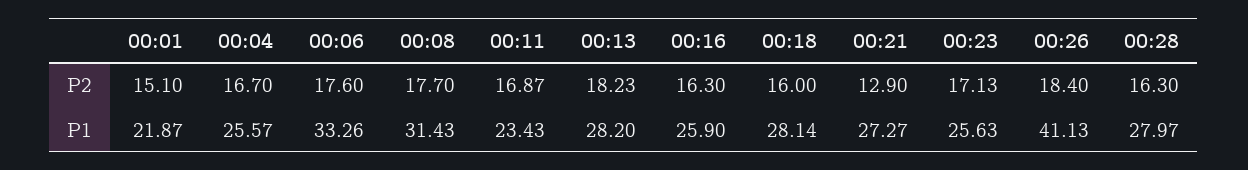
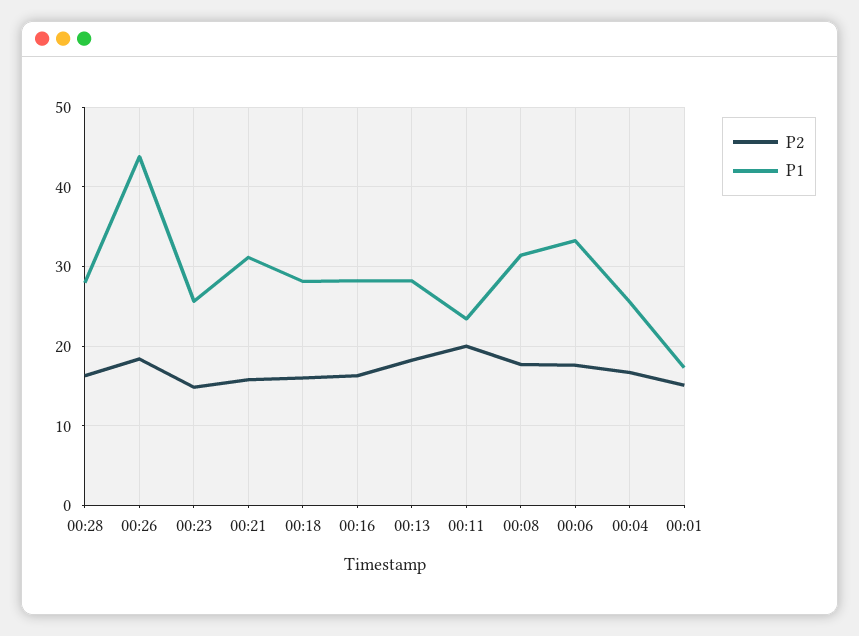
P2, 00:11: 16.87 -> 20
P2, 00:21: 12.9 -> 16
P2, 00:23: 17.13 -> 15
P1, 00:01: 21.87 -> 17
P1, 00:16: 25.9 -> 28
P1, 00:21: 27.27 -> 31
P1, 00:26: 41.13 -> 44

